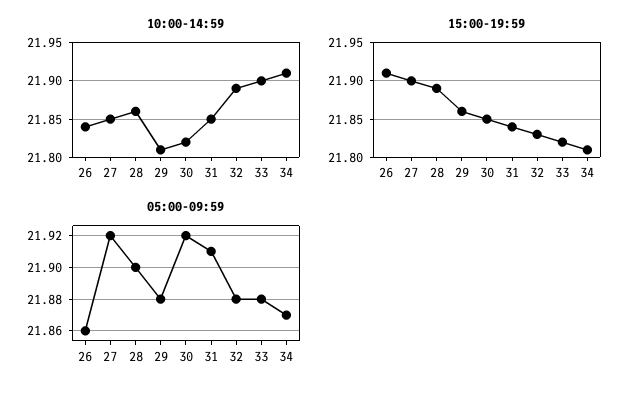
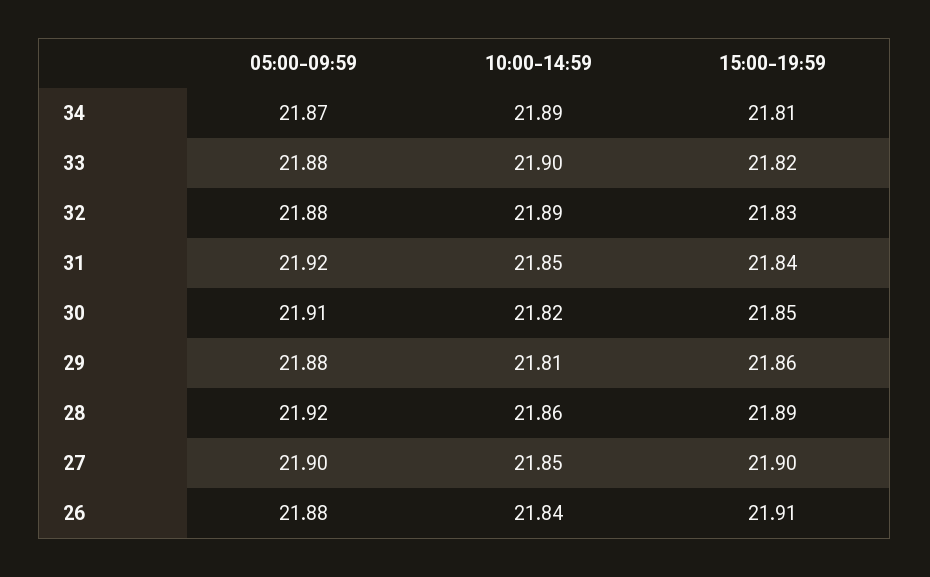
10:00-14:59, 34: 21.91 -> 21.89
05:00-09:59, 26: 21.86 -> 21.88
05:00-09:59, 27: 21.92 -> 21.9
05:00-09:59, 28: 21.9 -> 21.92
05:00-09:59, 30: 21.92 -> 21.91
05:00-09:59, 31: 21.91 -> 21.92

